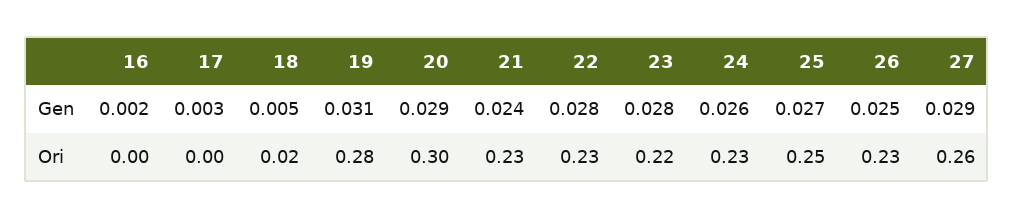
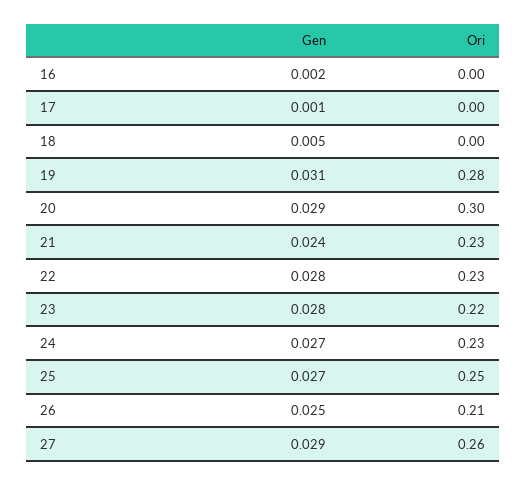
17, Gen: 0.003 -> 0.001
24, Gen: 0.026 -> 0.027
18, Ori: 0.02 -> 0
26, Ori: 0.23 -> 0.21

